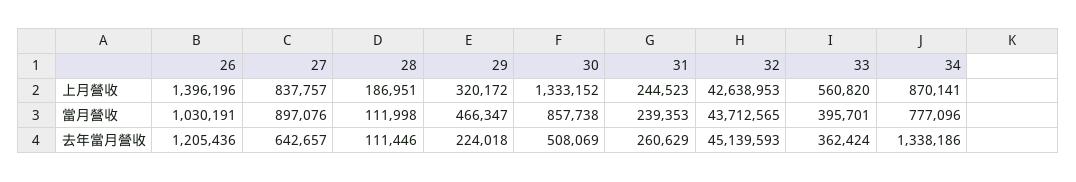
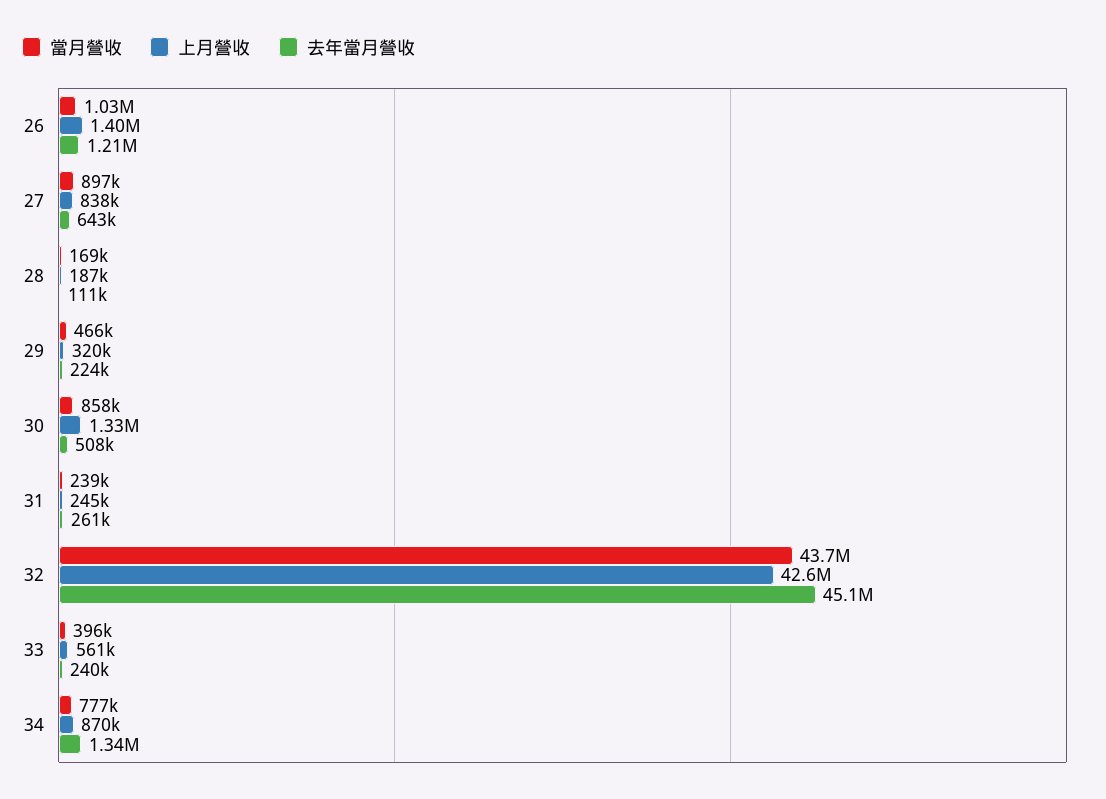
當月營收, 28: 111998 -> 169000
去年當月營收, 33: 362424 -> 240000

